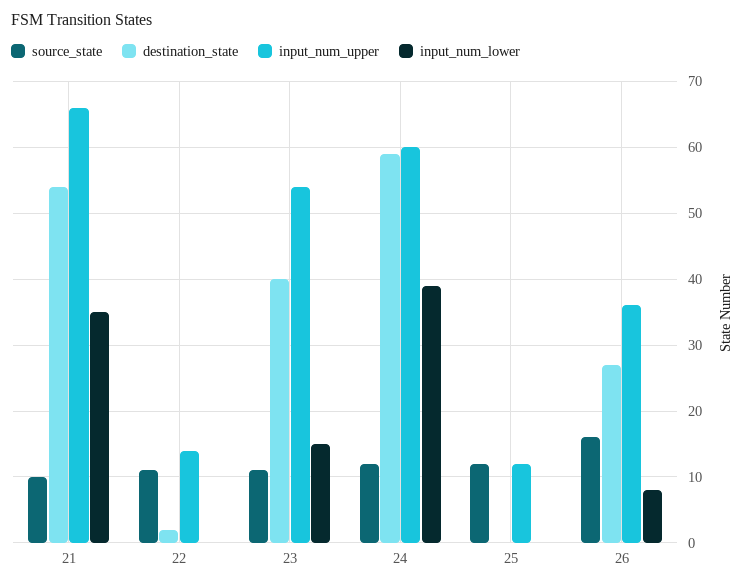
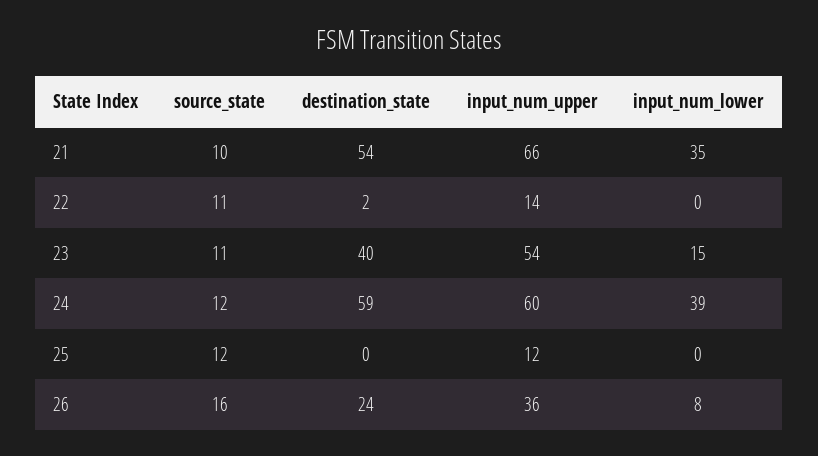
destination_state, 26: 27 -> 24

